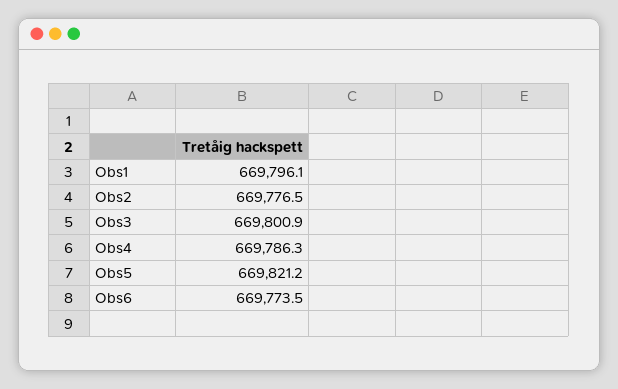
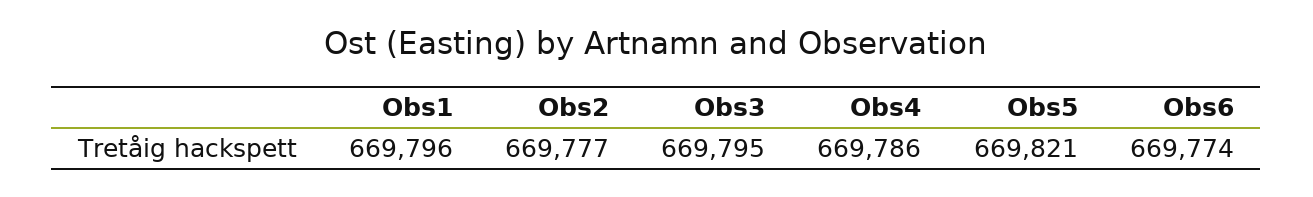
Obs3: 669800.9 -> 669795

